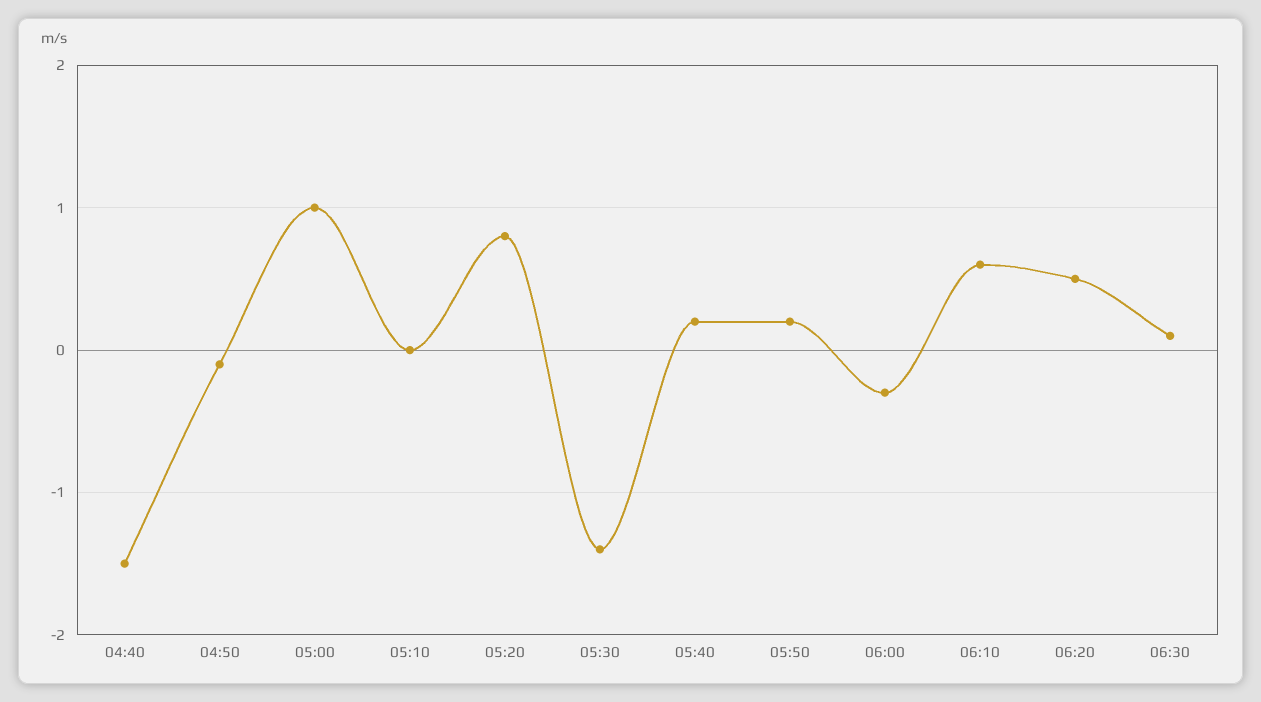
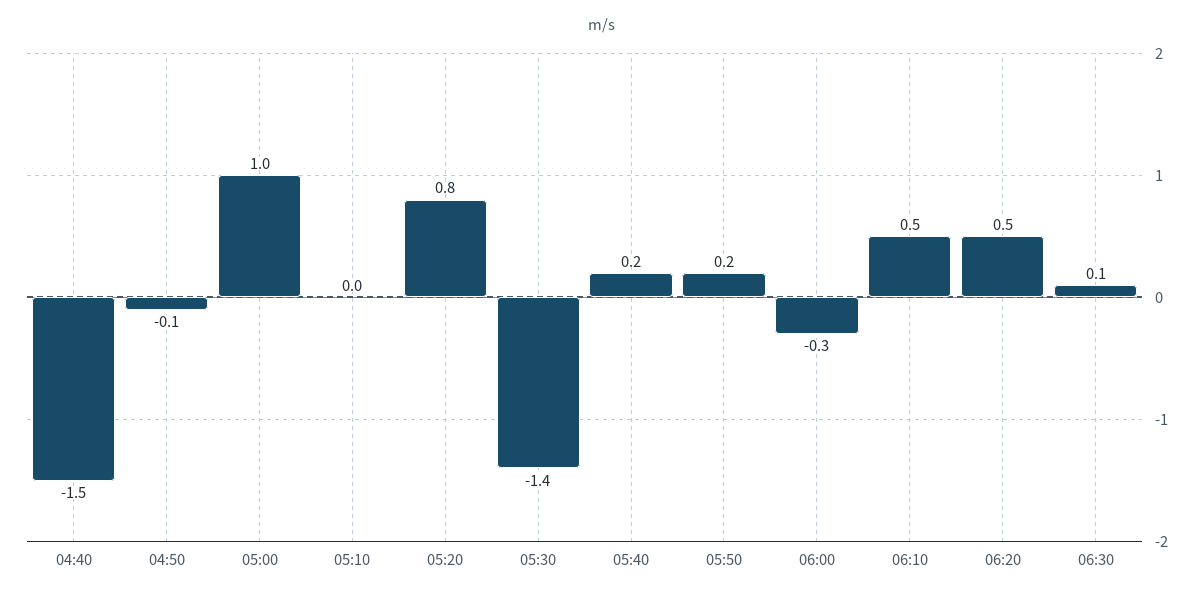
06:10: 0.6 -> 0.5

